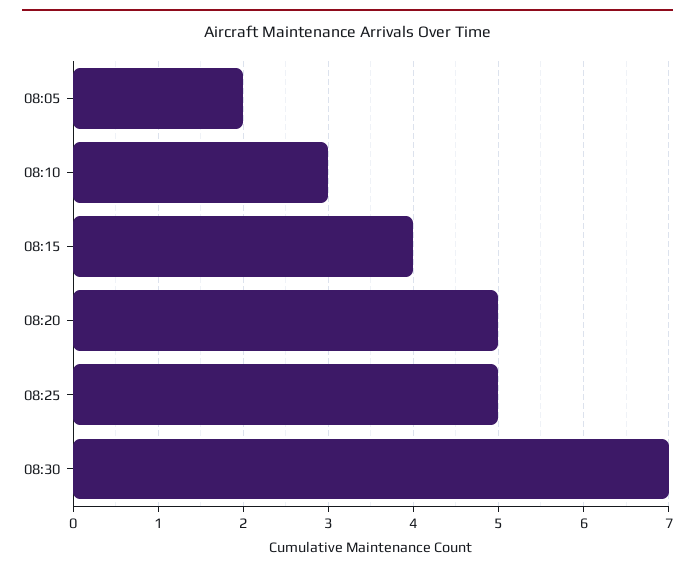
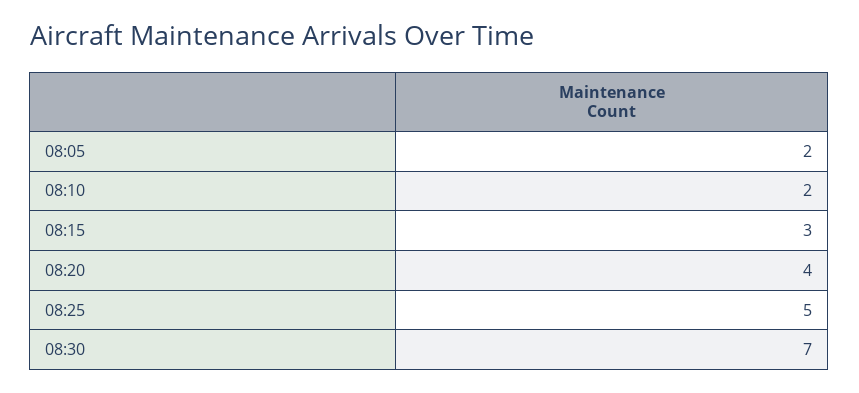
08:10: 3 -> 2
08:15: 4 -> 3
08:20: 5 -> 4

